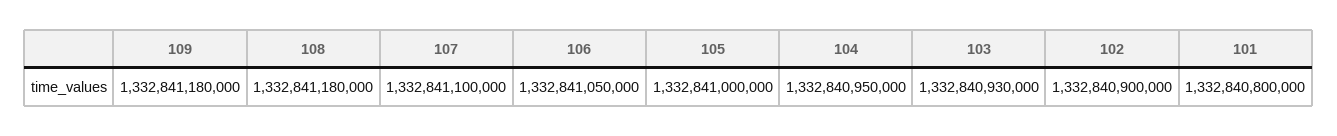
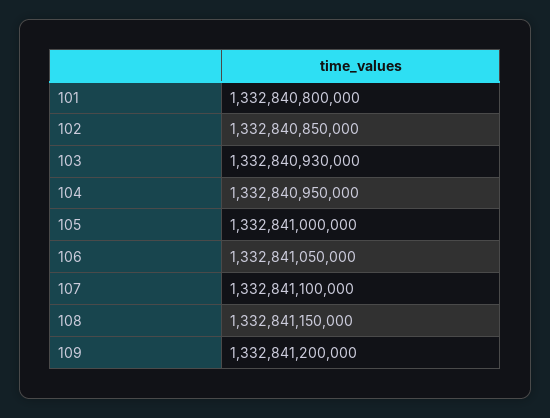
109: 1332841180000 -> 1332841200000
108: 1332841180000 -> 1332841150000
102: 1332840900000 -> 1332840850000

